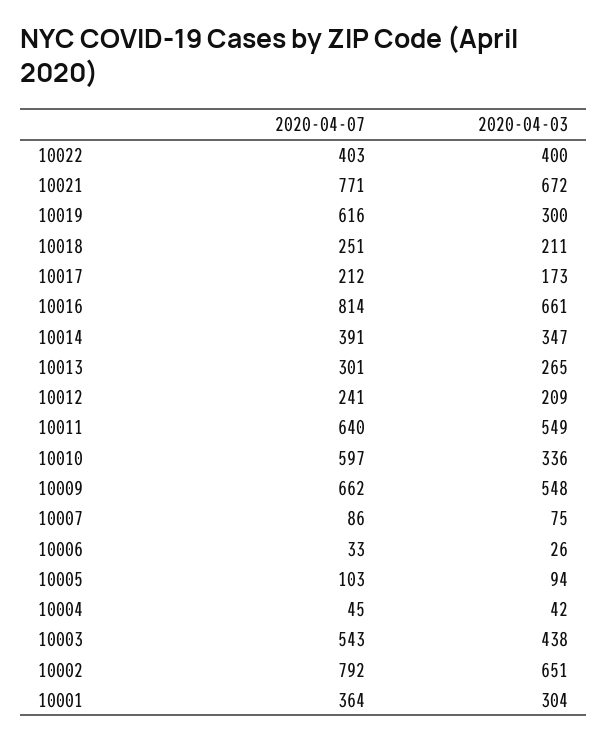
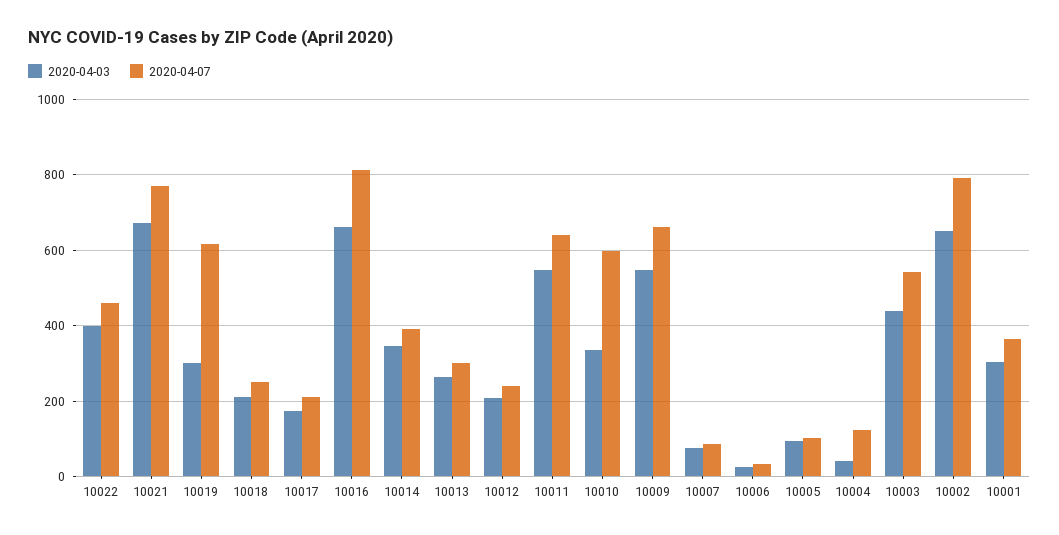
2020-04-07, 10022: 403 -> 460
2020-04-07, 10004: 45 -> 120

